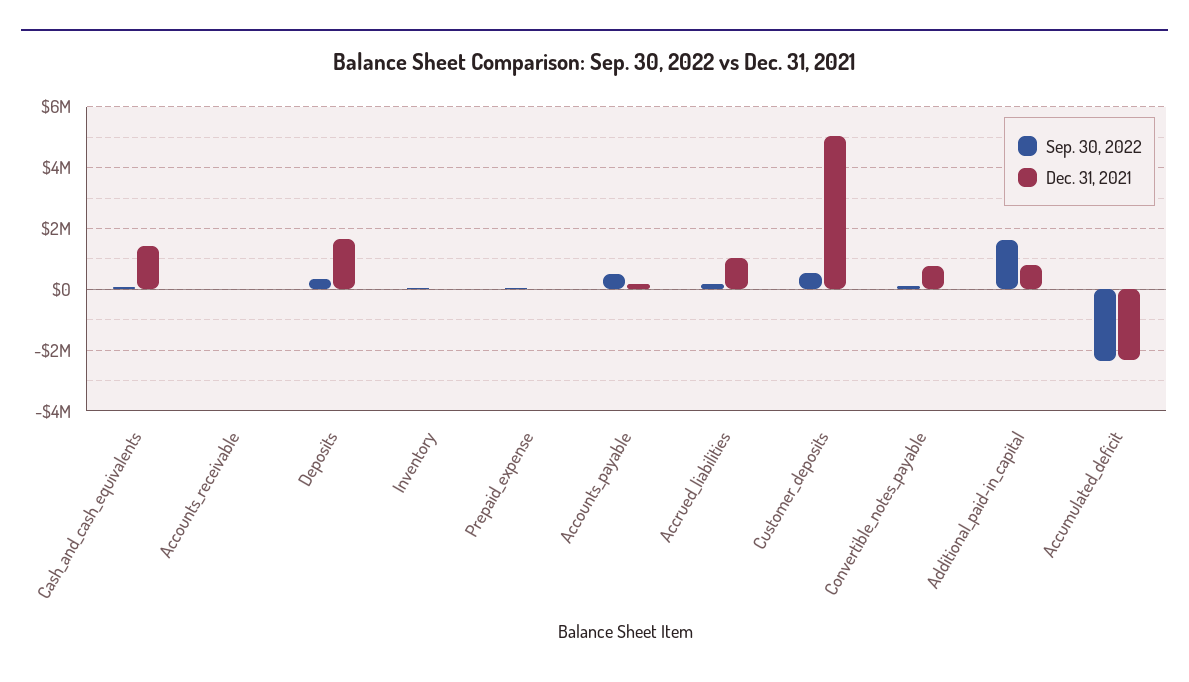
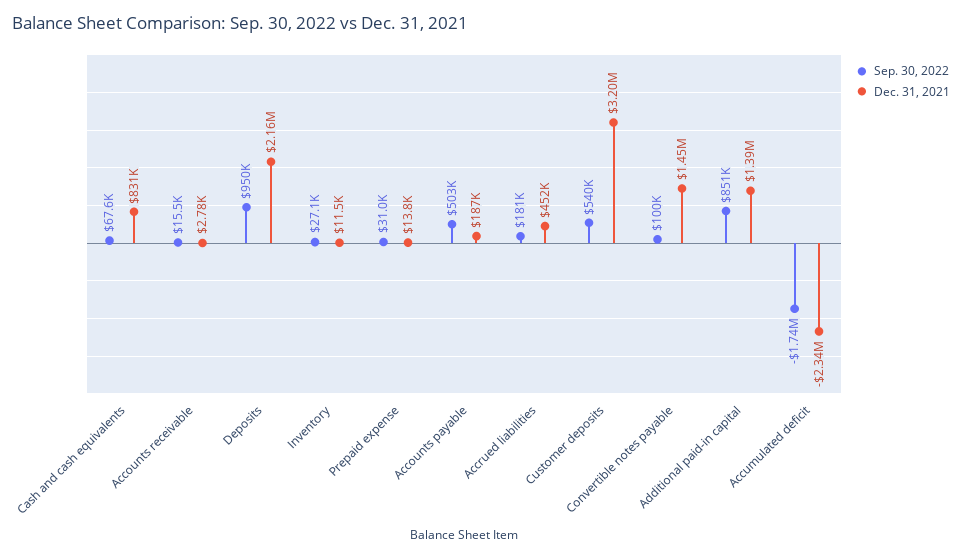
Dec. 31, 2021, Cash_and_cash_equivalents: 1400000 -> 831000
Sep. 30, 2022, Deposits: 400000 -> 950000
Dec. 31, 2021, Deposits: 1600000 -> 2160000
Dec. 31, 2021, Accrued_liabilities: 1000000 -> 452000
Dec. 31, 2021, Customer_deposits: 5000000 -> 3200000
Dec. 31, 2021, Convertible_notes_payable: 800000 -> 1450000
Sep. 30, 2022, Additional_paid-in_capital: 1600000 -> 851000
Dec. 31, 2021, Additional_paid-in_capital: 800000 -> 1390000
Sep. 30, 2022, Accumulated_deficit: -2400000 -> -1740000

